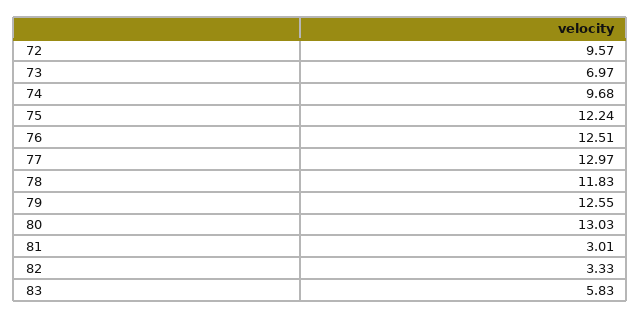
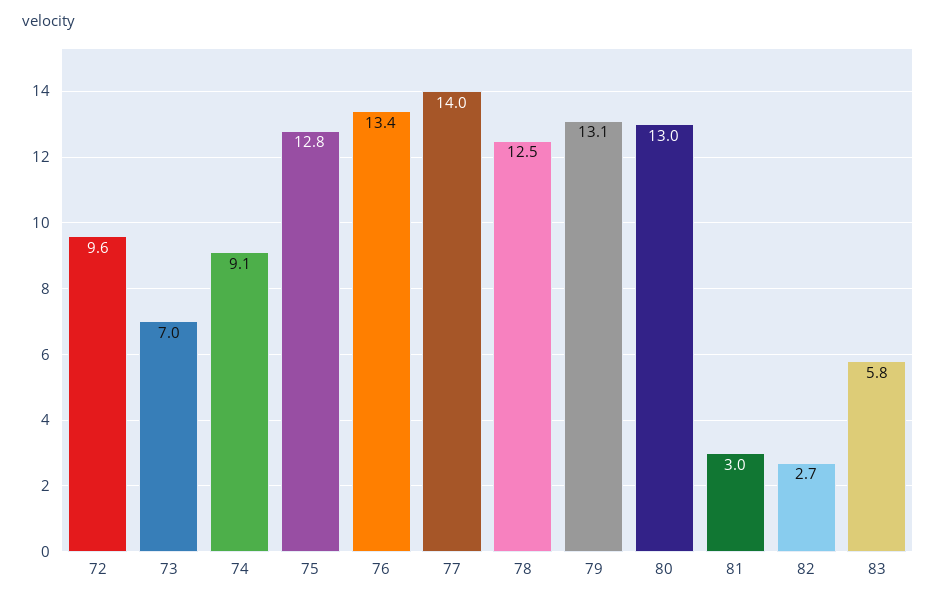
74: 9.68 -> 9.1
75: 12.24 -> 12.8
76: 12.51 -> 13.4
77: 12.97 -> 14
78: 11.83 -> 12.5
79: 12.55 -> 13.1
82: 3.33 -> 2.7

